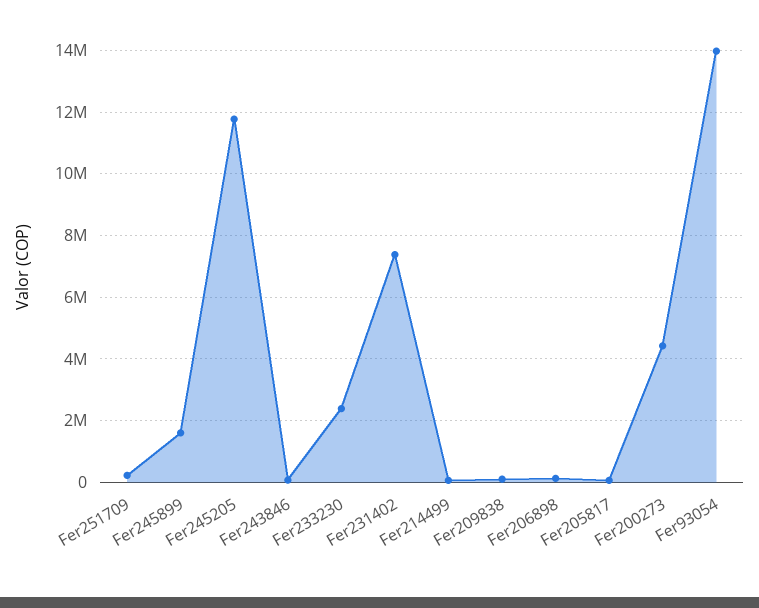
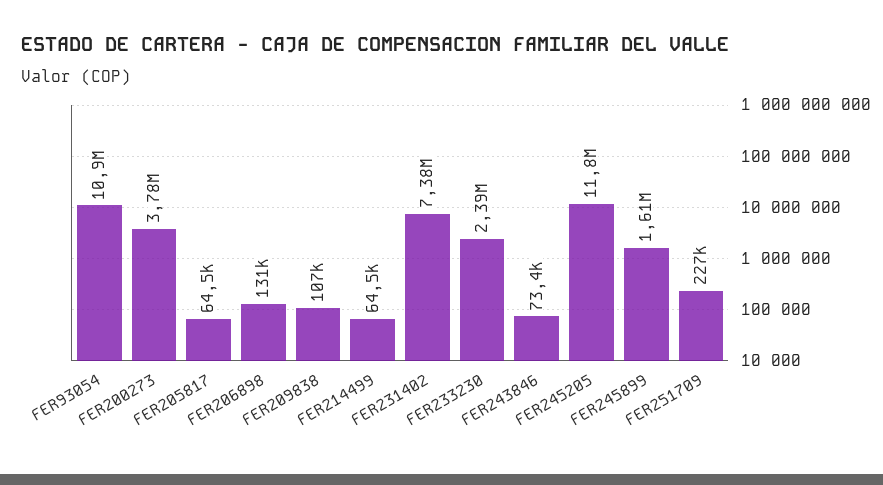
Fer200273: 4400000 -> 3780000
Fer93054: 14000000 -> 10900000

